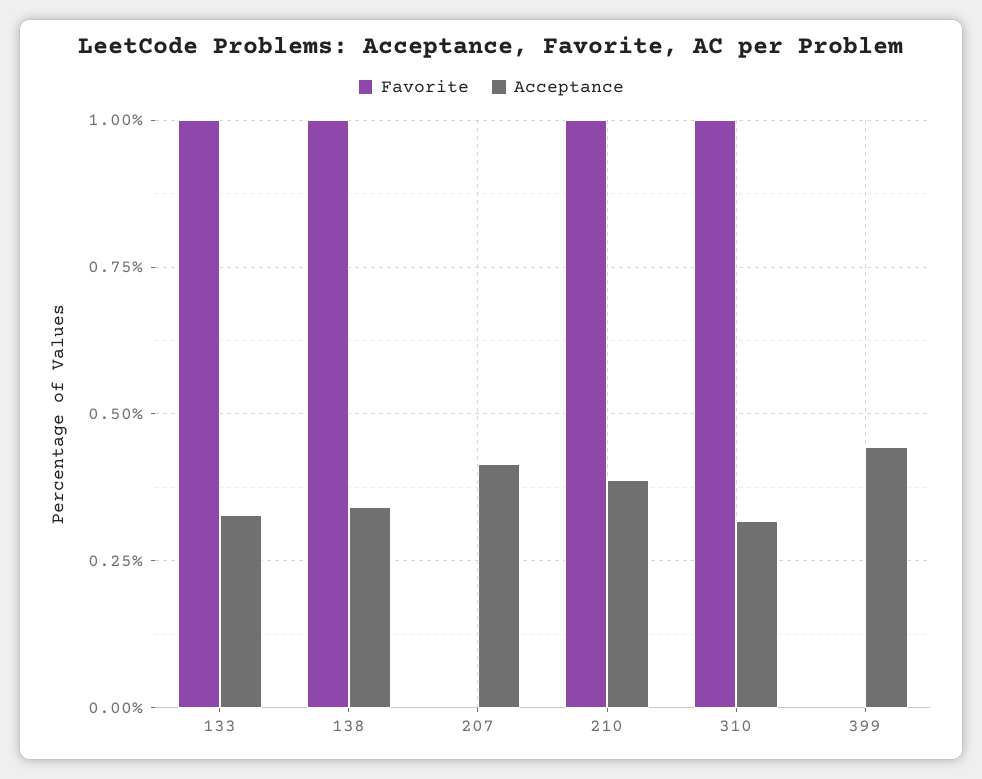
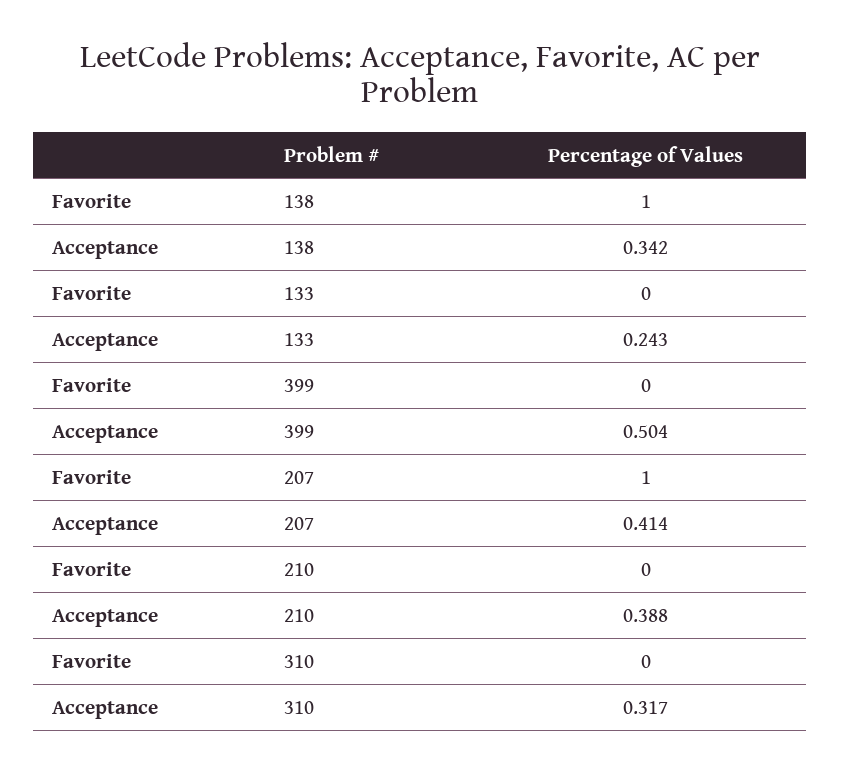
Favorite, 133: 1 -> 0
Acceptance, 133: 0.325 -> 0.243
Favorite, 207: 0 -> 1
Favorite, 210: 1 -> 0
Favorite, 310: 1 -> 0
Acceptance, 399: 0.45 -> 0.504

